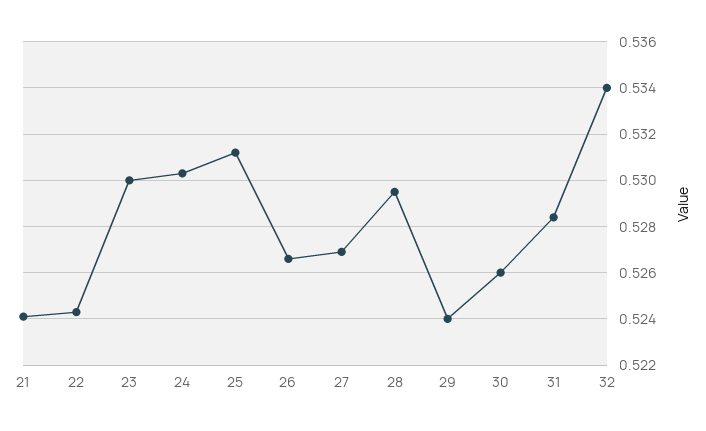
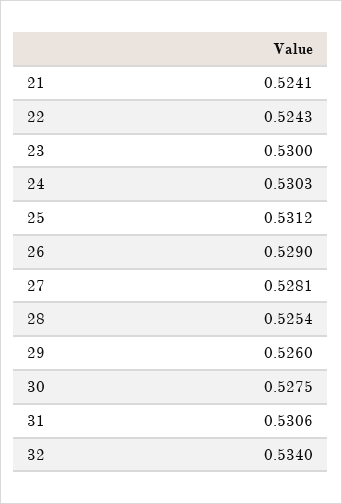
26: 0.5265 -> 0.529
27: 0.527 -> 0.5281
28: 0.5295 -> 0.5254
29: 0.524 -> 0.526
30: 0.526 -> 0.5275
31: 0.5285 -> 0.5306

